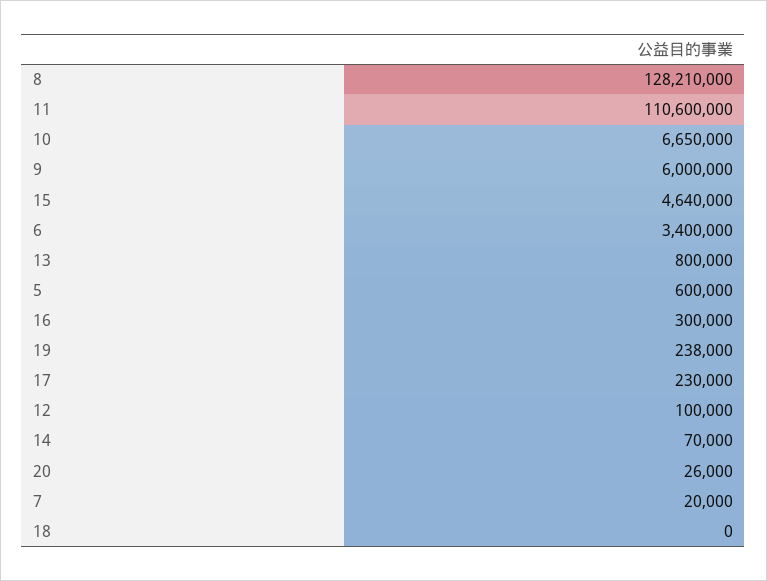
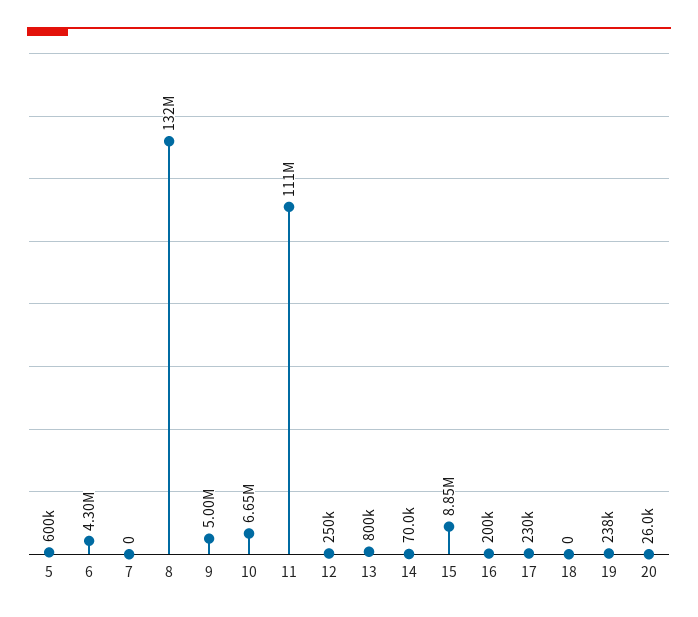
8: 128210000 -> 132000000
9: 6000000 -> 5000000
15: 4640000 -> 8850000
6: 3400000 -> 4300000
16: 300000 -> 200000
12: 100000 -> 250000
7: 20000 -> 0

